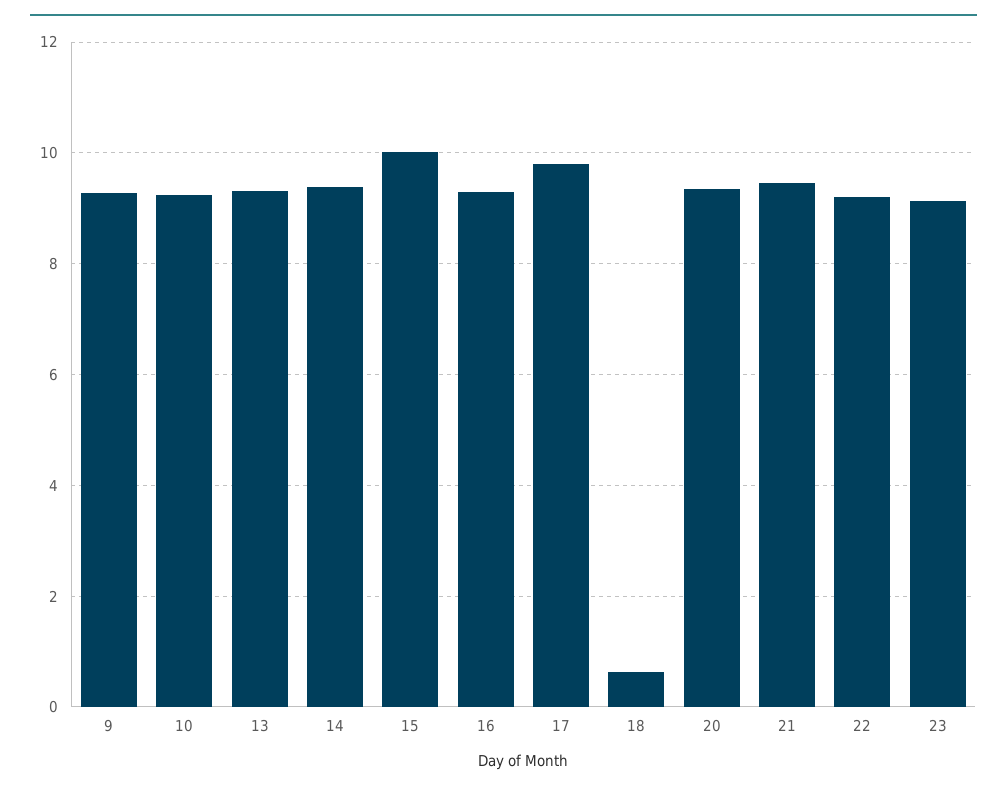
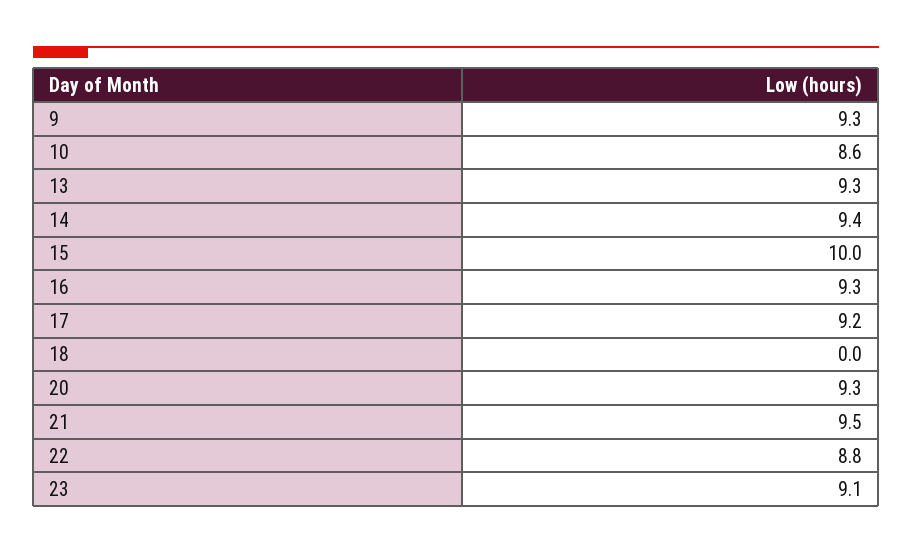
10: 9.2 -> 8.6
17: 9.8 -> 9.2
18: 0.6 -> 0
22: 9.2 -> 8.8

